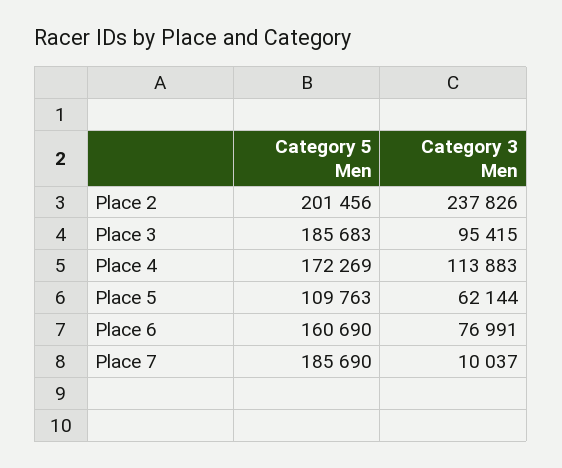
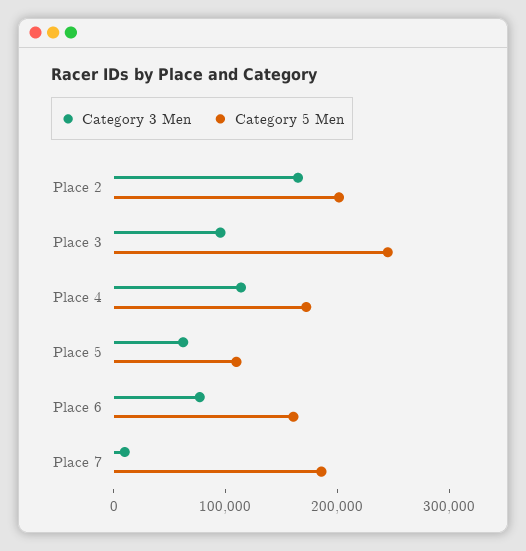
Category 3 Men, Place 2: 237826 -> 160000
Category 5 Men, Place 3: 185683 -> 240000

